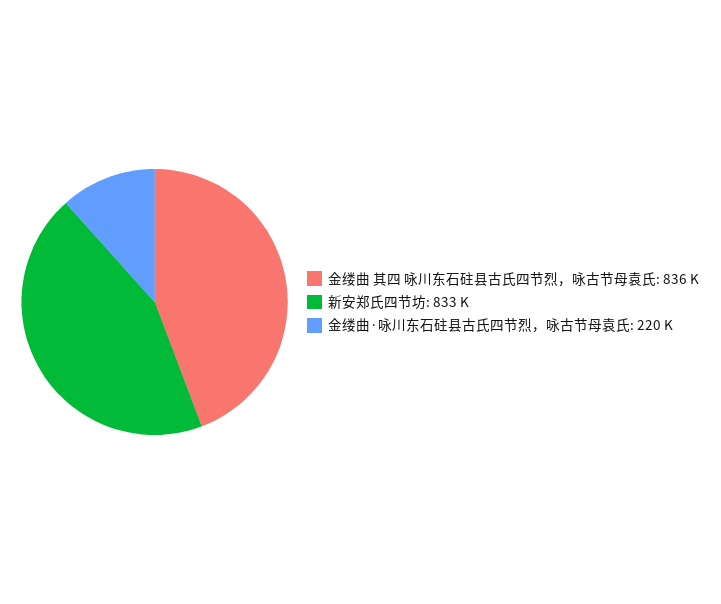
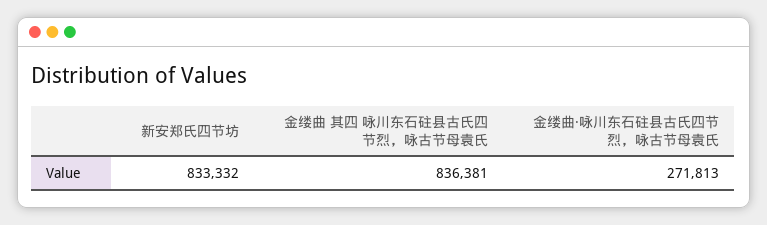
金缕曲·咏川东石砫县古氏四节烈，咏古节母袁氏: 220000 -> 271813

